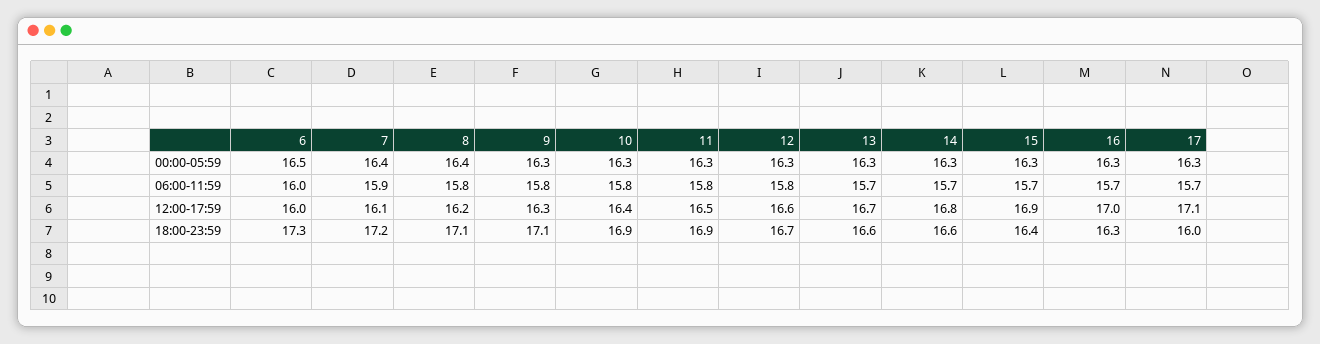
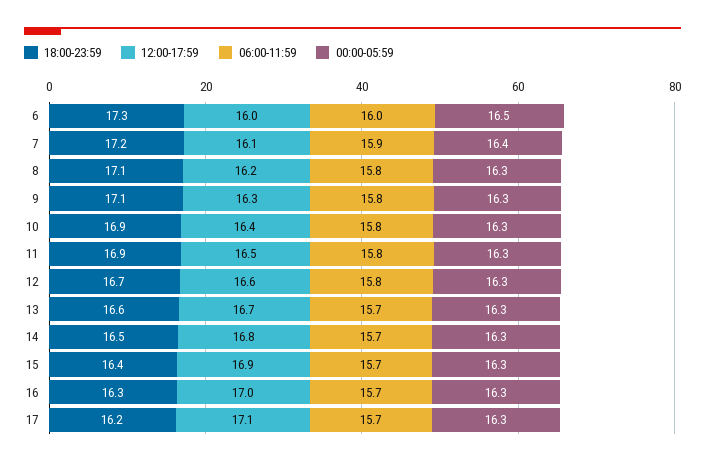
00:00-05:59, 8: 16.4 -> 16.3
18:00-23:59, 14: 16.6 -> 16.5
18:00-23:59, 17: 16 -> 16.2

